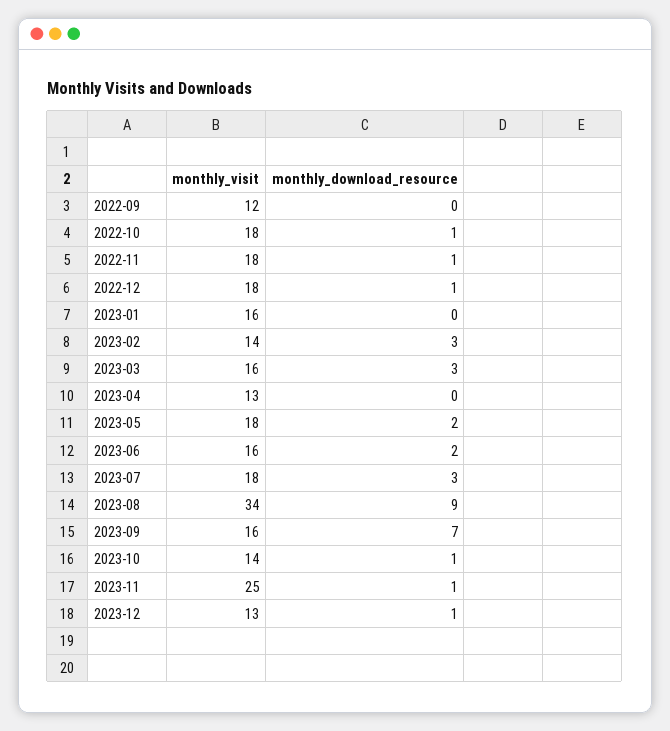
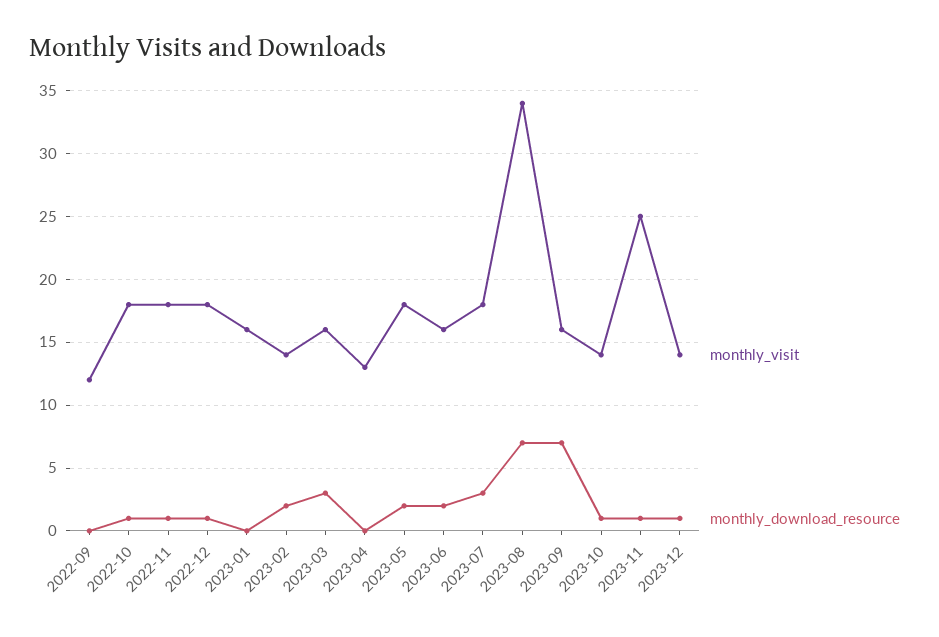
monthly_download_resource, 2023-02: 3 -> 2
monthly_download_resource, 2023-08: 9 -> 7
monthly_visit, 2023-12: 13 -> 14

